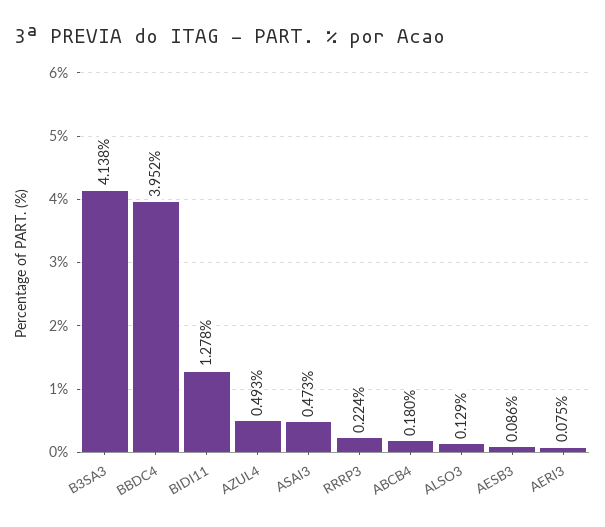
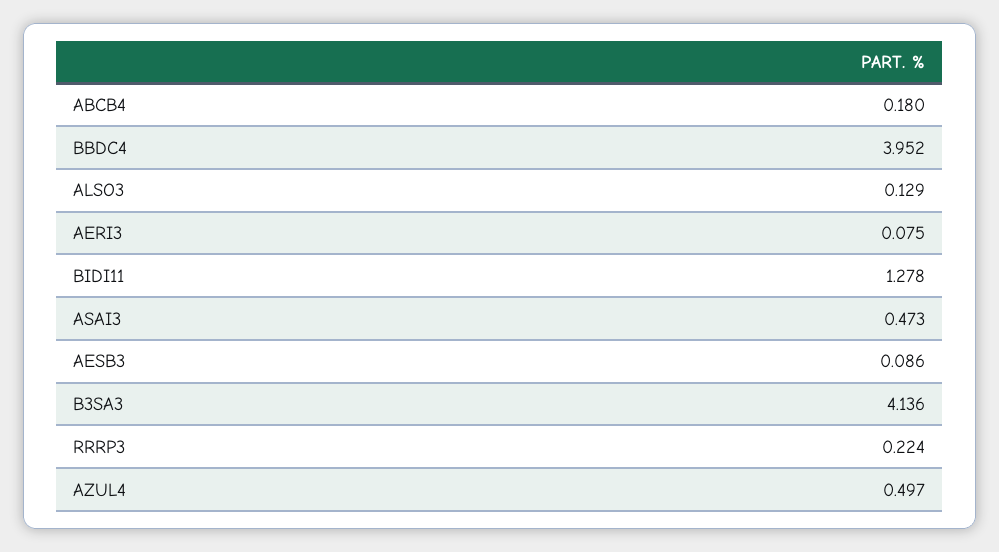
B3SA3: 4.138 -> 4.136
AZUL4: 0.493 -> 0.497

